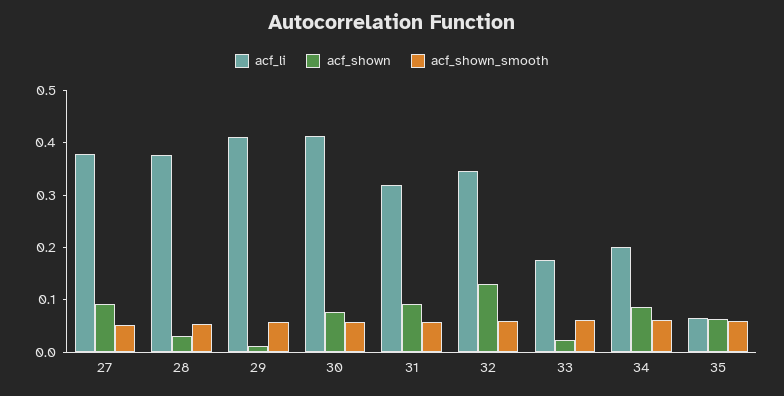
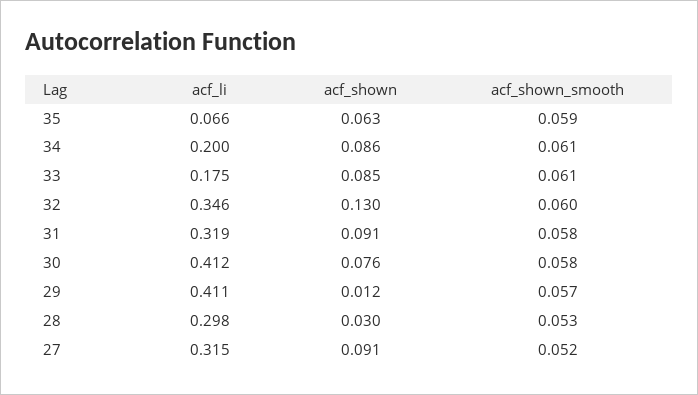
acf_li, 27: 0.38 -> 0.315
acf_li, 28: 0.38 -> 0.298
acf_shown, 33: 0.02 -> 0.085

